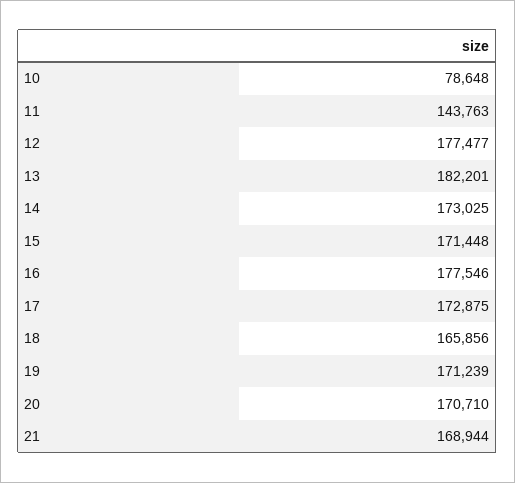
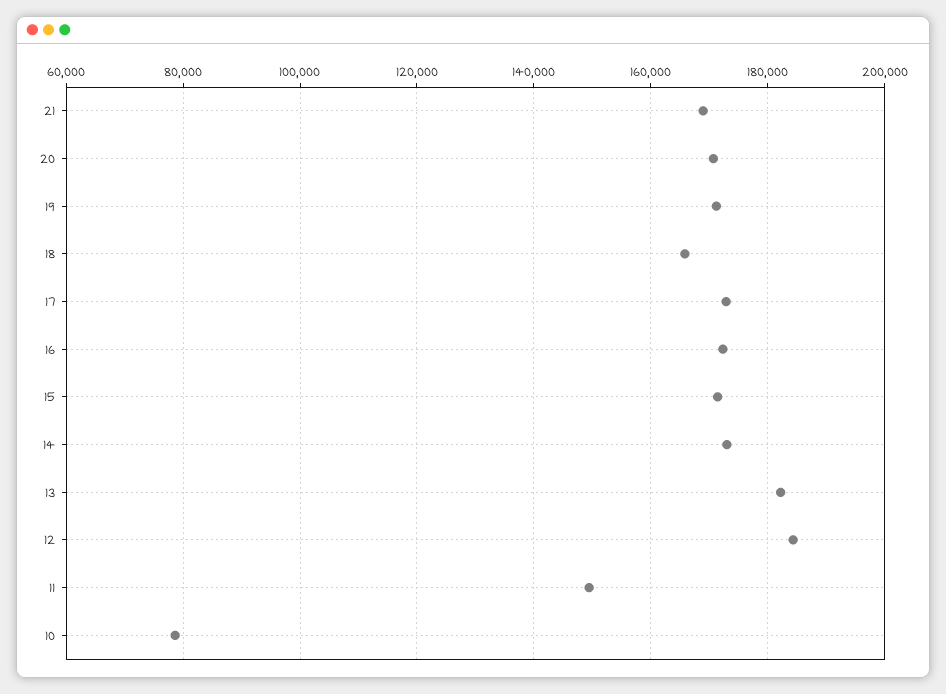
11: 143763 -> 150000
12: 177477 -> 184000
16: 177546 -> 172000

